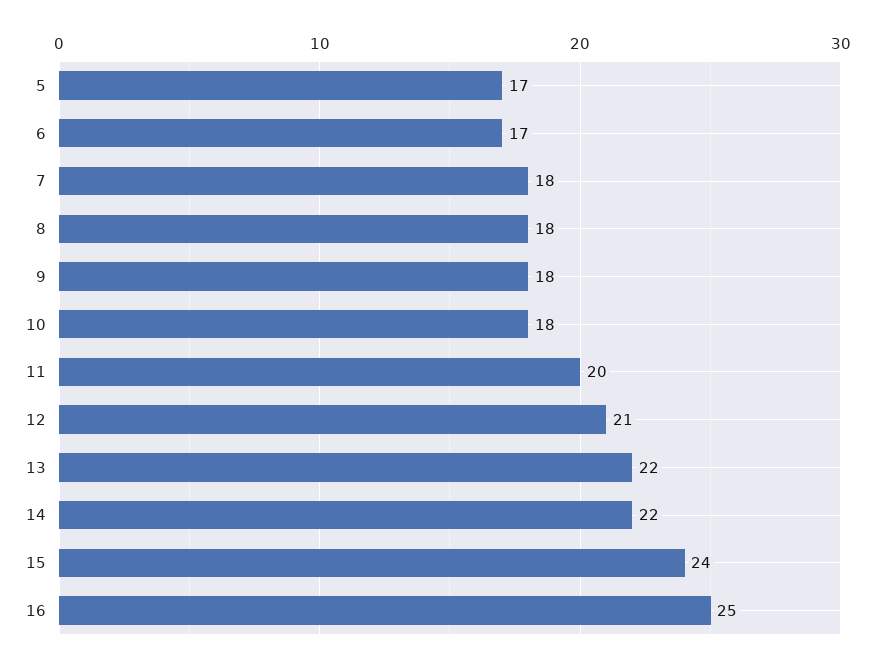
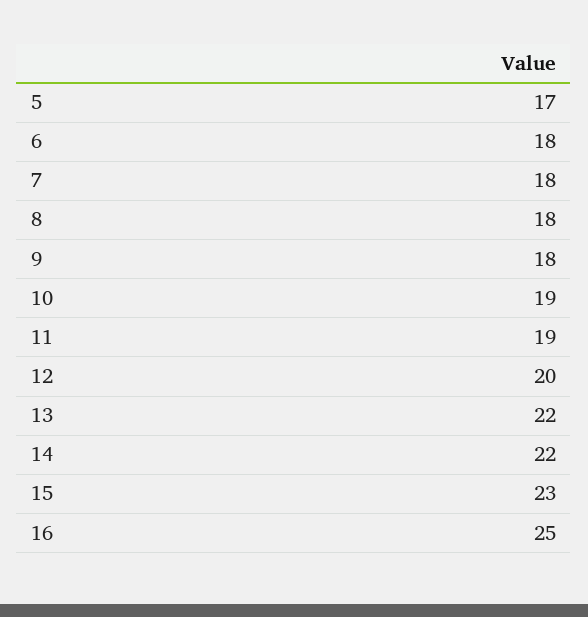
6: 17 -> 18
10: 18 -> 19
11: 20 -> 19
12: 21 -> 20
15: 24 -> 23

